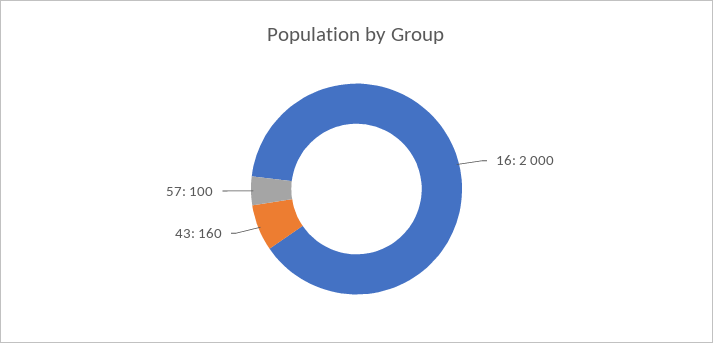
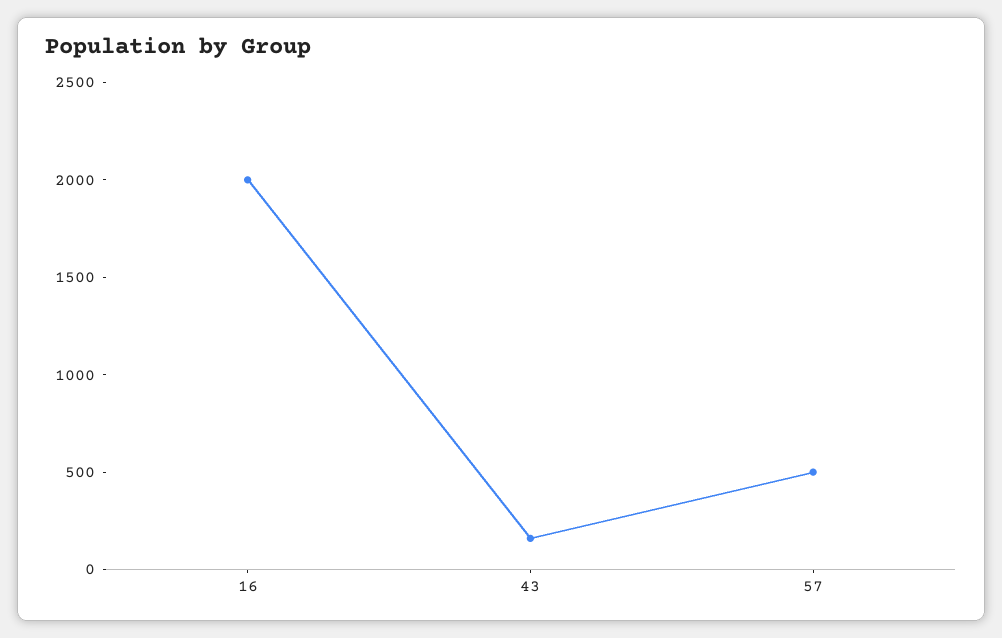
57: 100 -> 500

